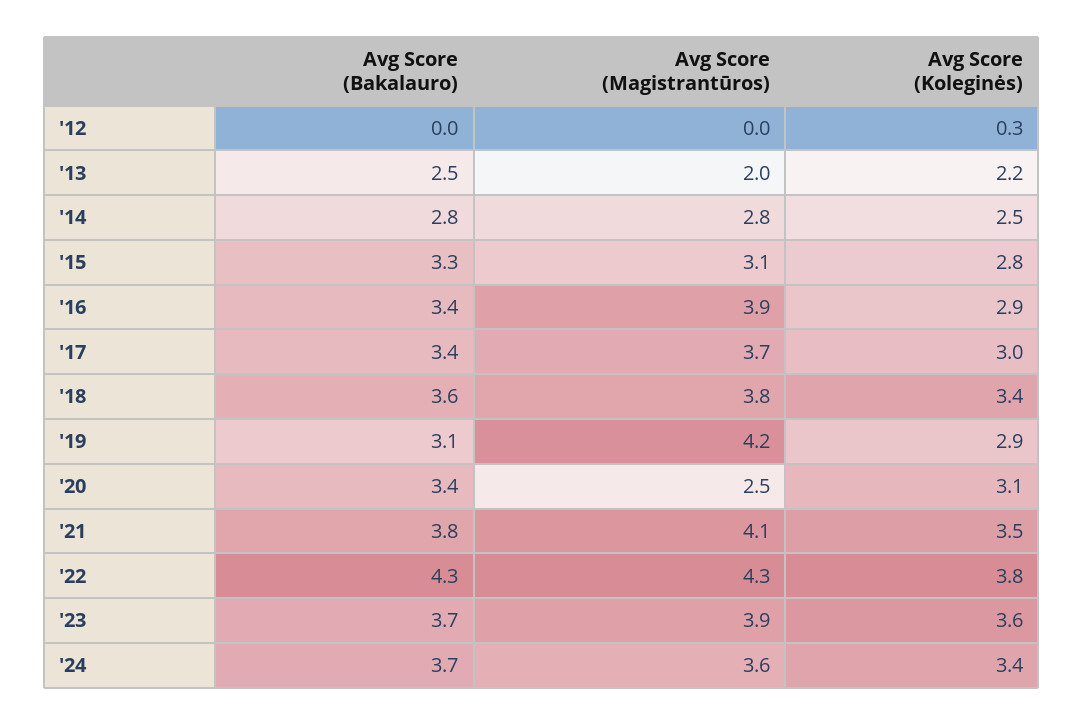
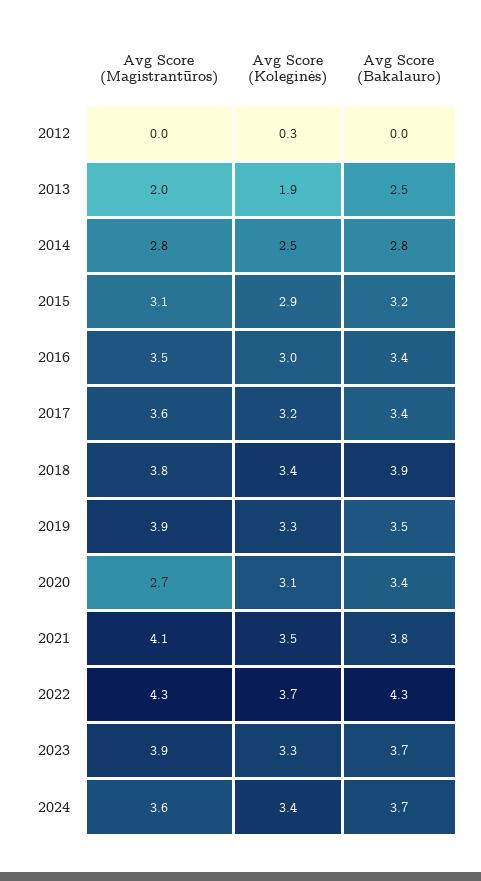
Avg Score (Koleginės), '13: 2.2 -> 1.9
Avg Score (Bakalauro), '15: 3.3 -> 3.2
Avg Score (Koleginės), '15: 2.8 -> 2.9
Avg Score (Magistrantūros), '16: 3.9 -> 3.5
Avg Score (Koleginės), '16: 2.9 -> 3
Avg Score (Magistrantūros), '17: 3.7 -> 3.6
Avg Score (Koleginės), '17: 3 -> 3.2
Avg Score (Bakalauro), '18: 3.6 -> 3.9
Avg Score (Bakalauro), '19: 3.1 -> 3.5
Avg Score (Magistrantūros), '19: 4.2 -> 3.9
Avg Score (Koleginės), '19: 2.9 -> 3.3
Avg Score (Magistrantūros), '20: 2.5 -> 2.7
Avg Score (Koleginės), '22: 3.8 -> 3.7
Avg Score (Koleginės), '23: 3.6 -> 3.3

